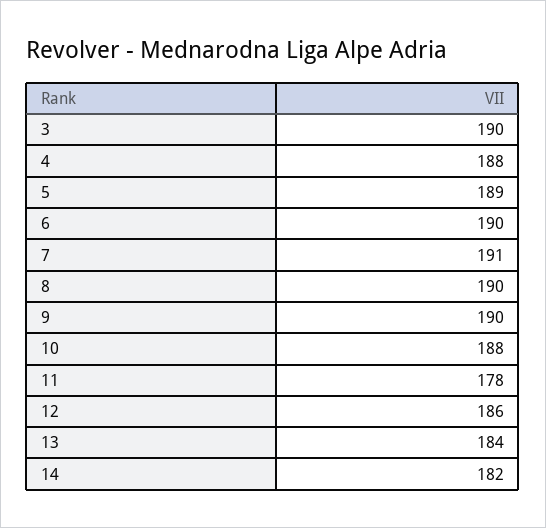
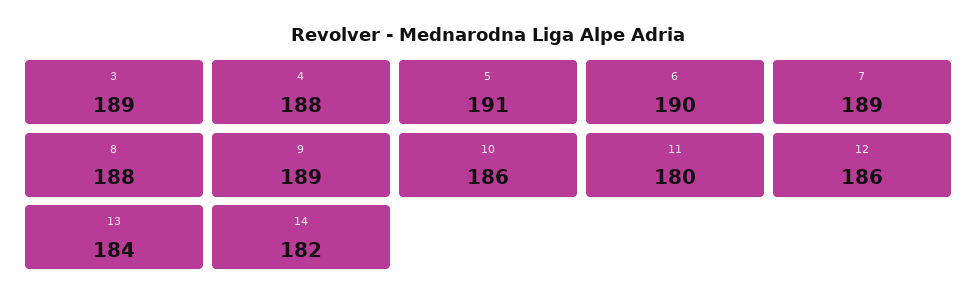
3: 190 -> 189
5: 189 -> 191
7: 191 -> 189
8: 190 -> 188
9: 190 -> 189
10: 188 -> 186
11: 178 -> 180

